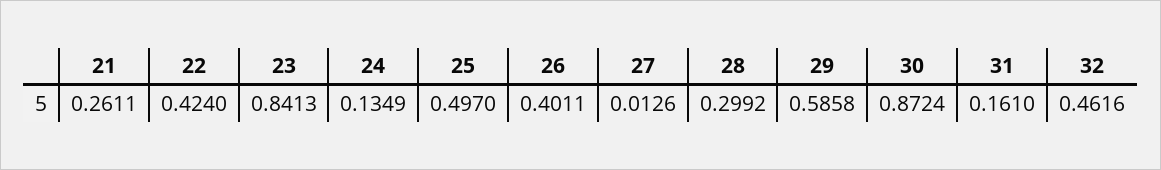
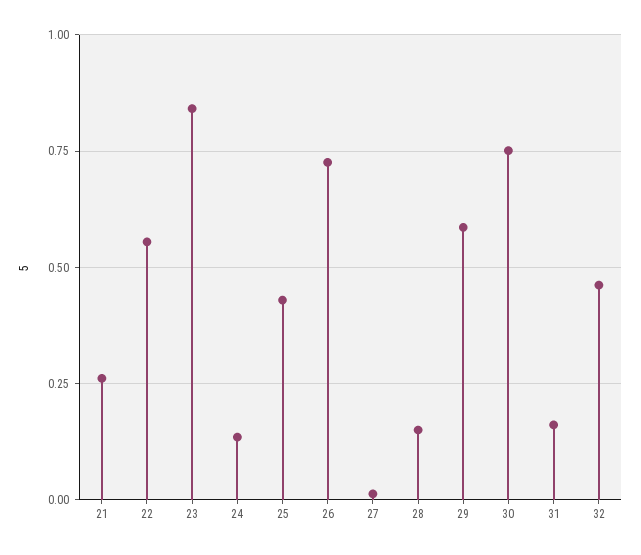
22: 0.424 -> 0.55
25: 0.497 -> 0.425
26: 0.4011 -> 0.725
28: 0.2992 -> 0.15
30: 0.8724 -> 0.75

